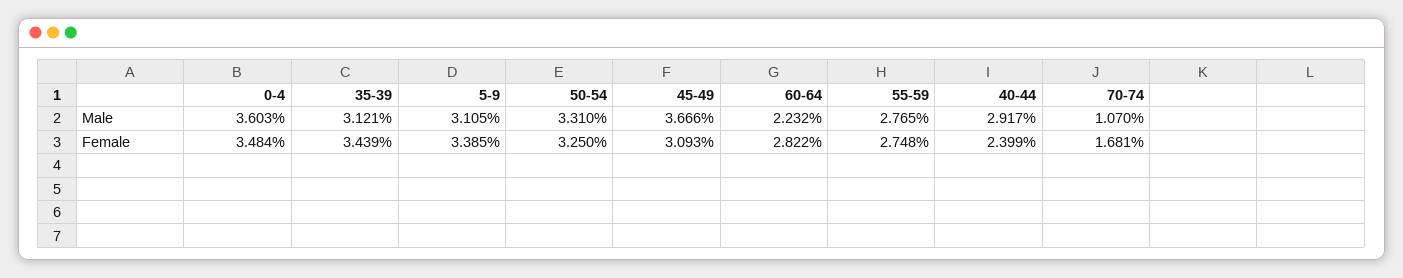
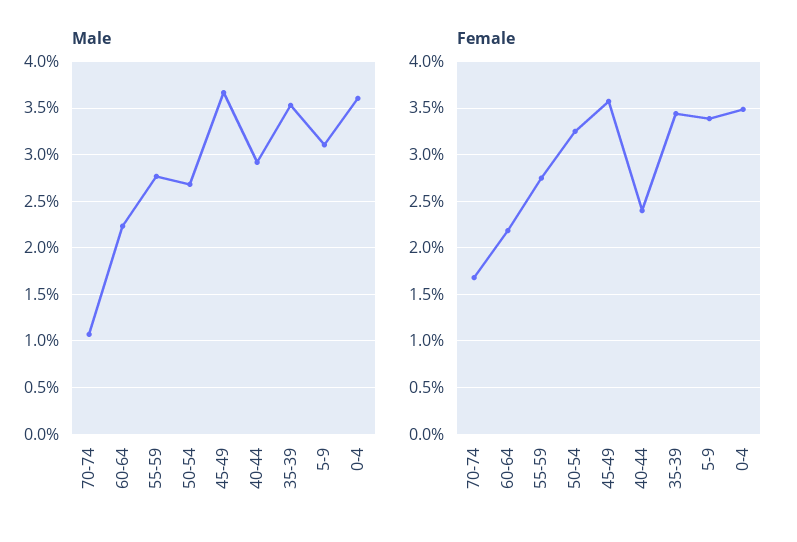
Male, 35-39: 3.121 -> 3.5
Male, 50-54: 3.31 -> 2.7
Female, 45-49: 3.093 -> 3.6
Female, 60-64: 2.822 -> 2.2

